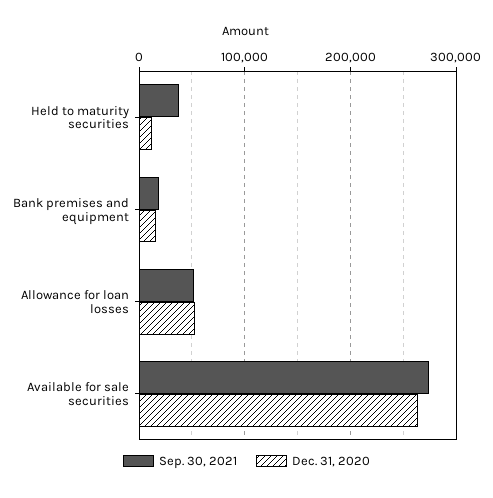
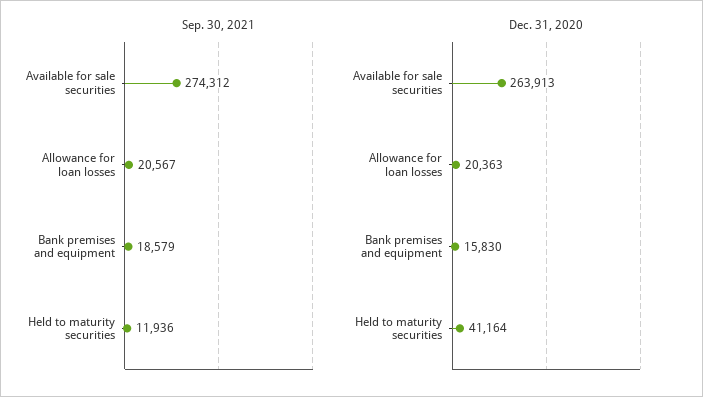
Sep. 30, 2021, Held to maturity securities: 40000 -> 11936
Dec. 31, 2020, Held to maturity securities: 10000 -> 41164
Sep. 30, 2021, Allowance for loan losses: 50000 -> 20567
Dec. 31, 2020, Allowance for loan losses: 50000 -> 20363

